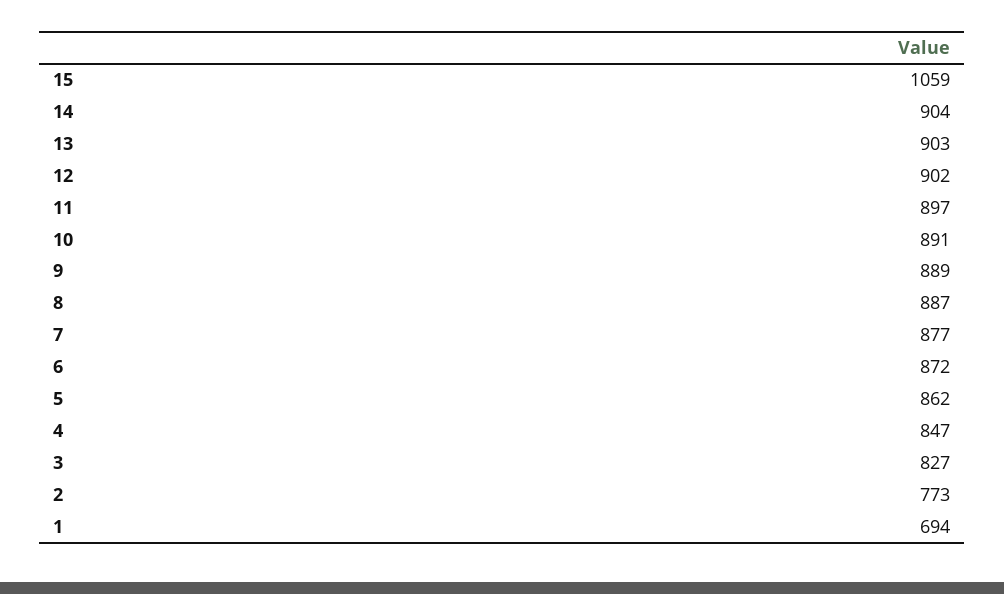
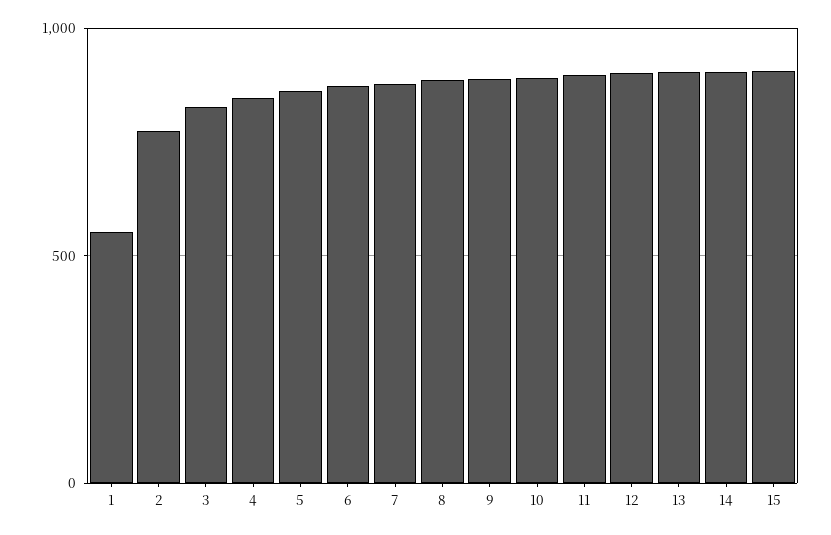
15: 1059 -> 900
1: 694 -> 550

